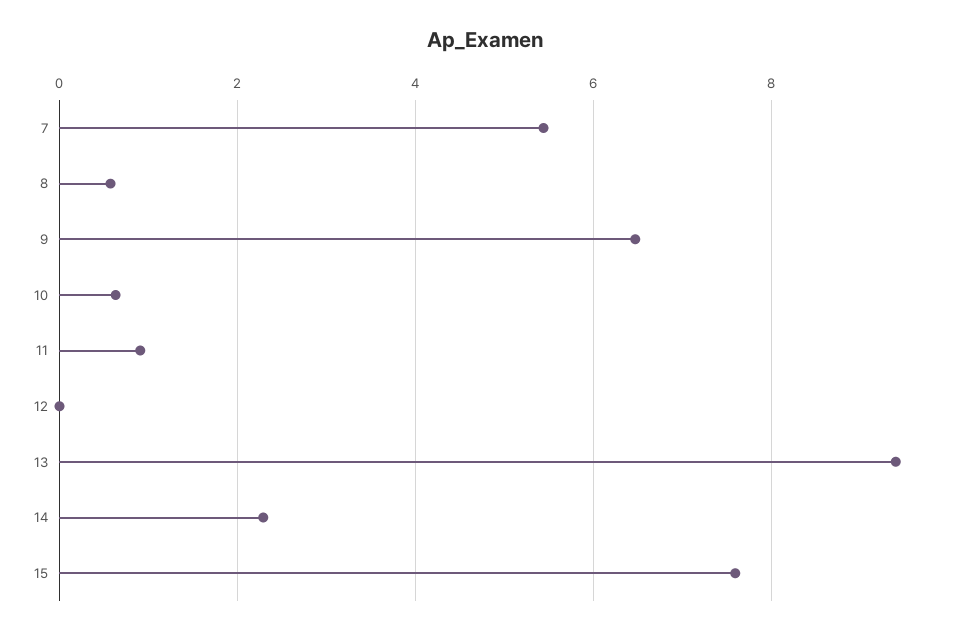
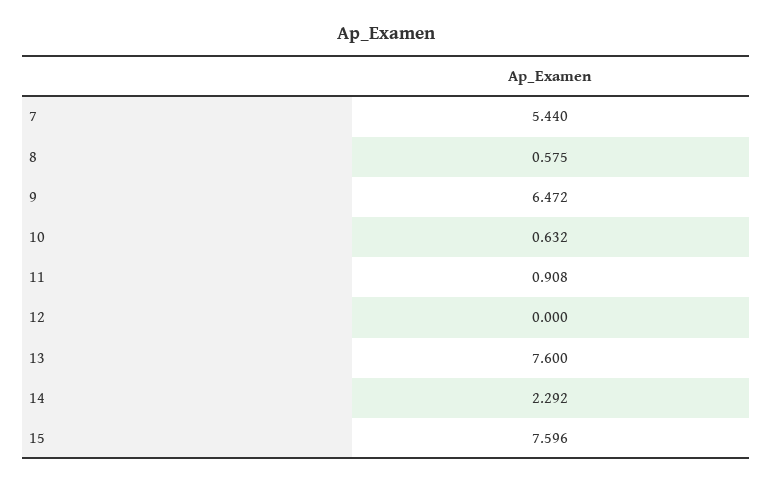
13: 9.4 -> 7.6

